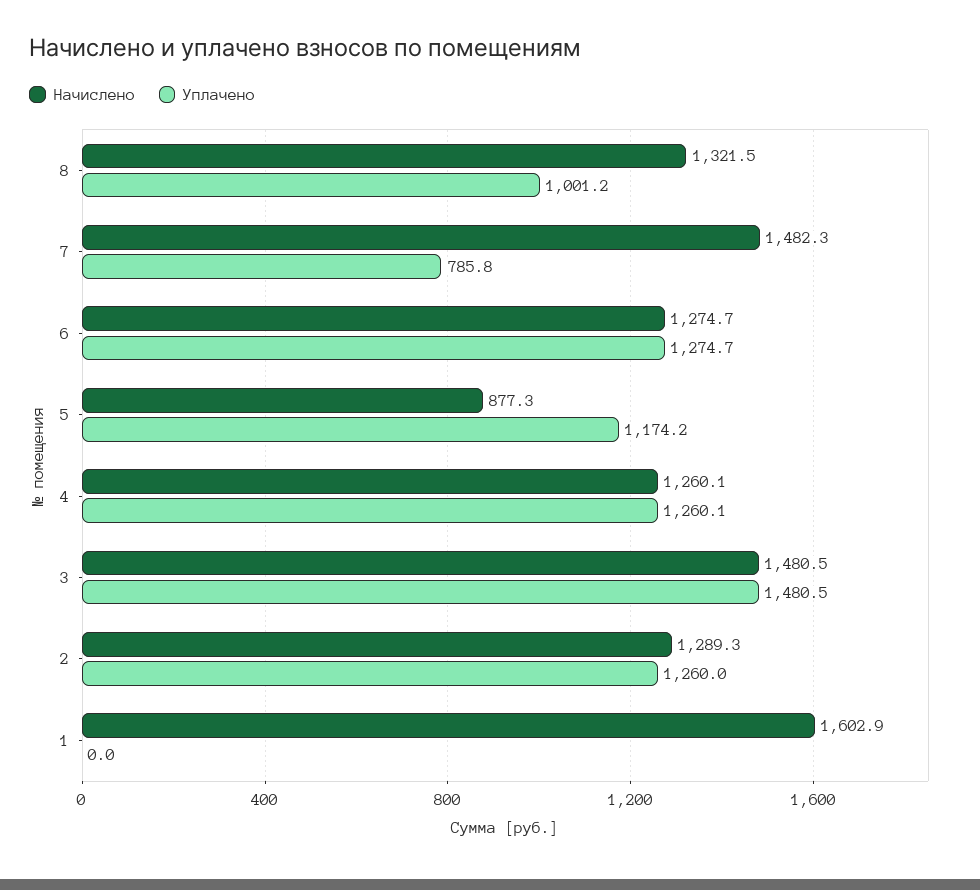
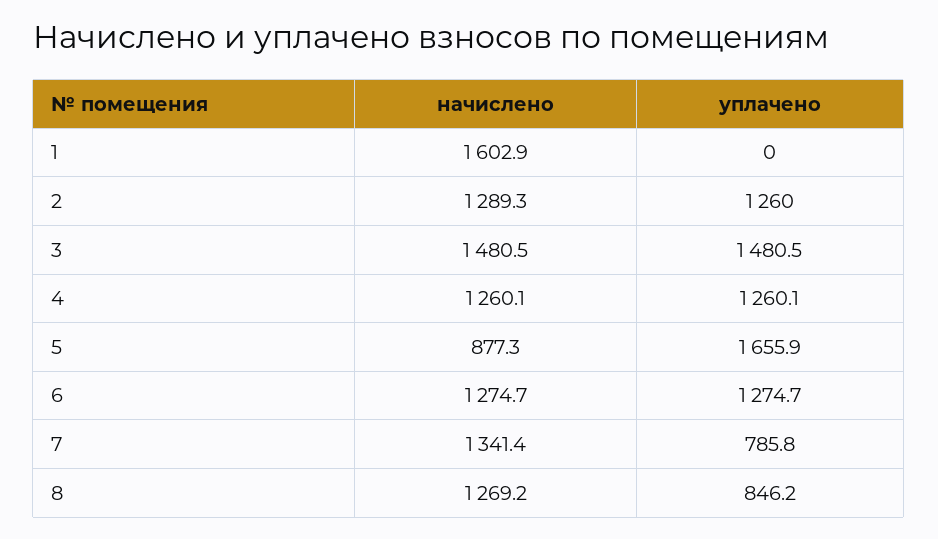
Начислено, 8: 1321.5 -> 1269.2
Уплачено, 8: 1001.2 -> 846.2
Начислено, 7: 1482.3 -> 1341.4
Уплачено, 5: 1174.2 -> 1655.9

